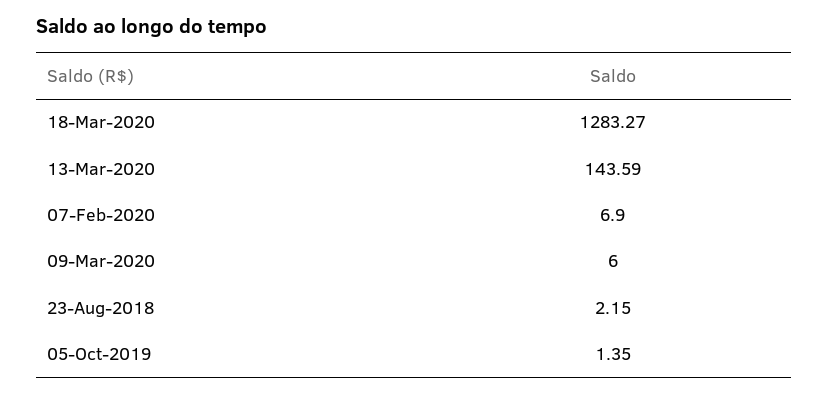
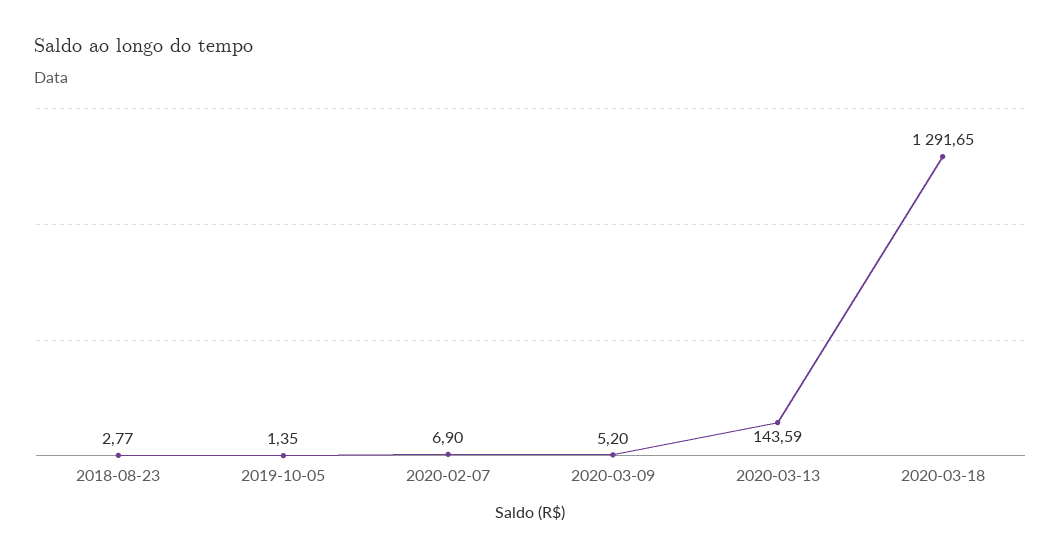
18-Mar-2020: 1283.27 -> 1291.65
09-Mar-2020: 6 -> 5.2
23-Aug-2018: 2.15 -> 2.77

